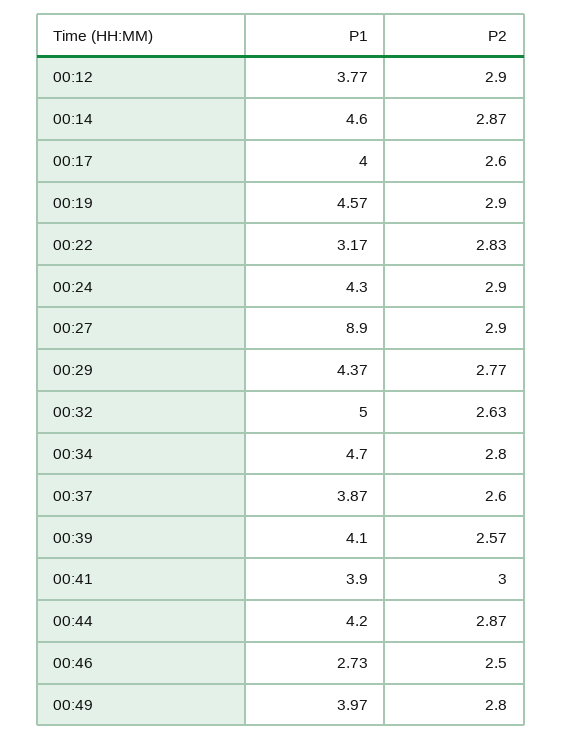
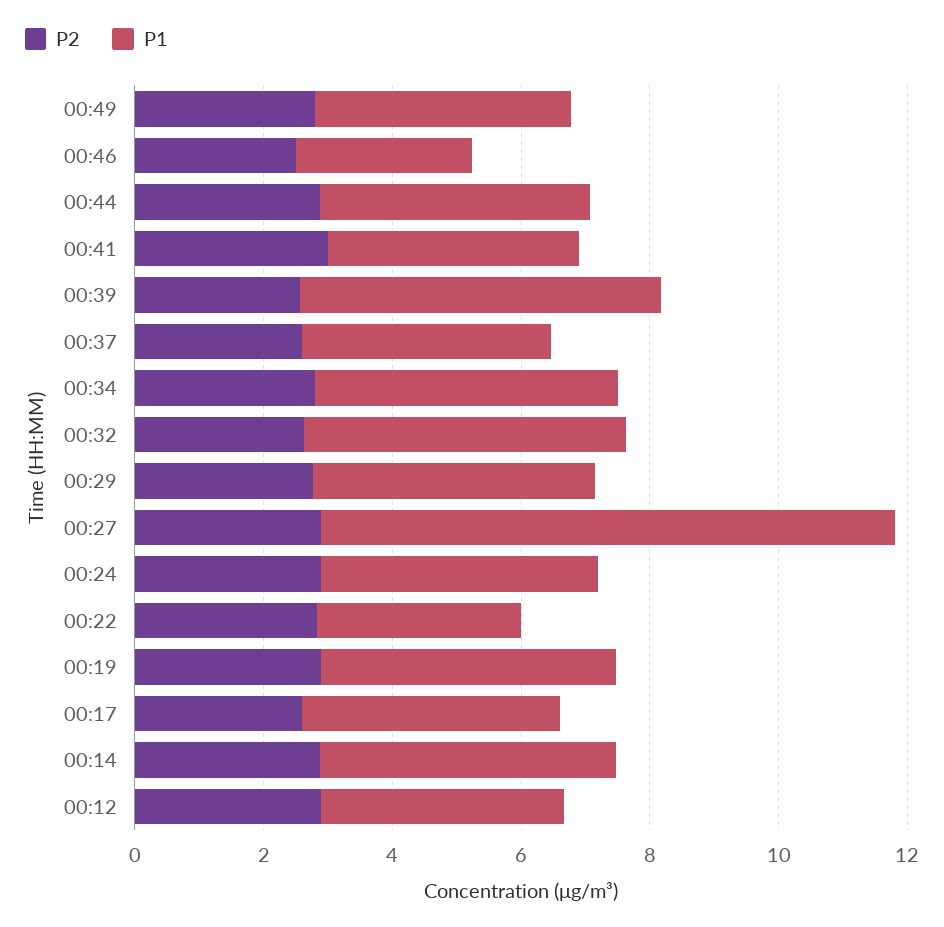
P1, 00:39: 4.1 -> 5.5

